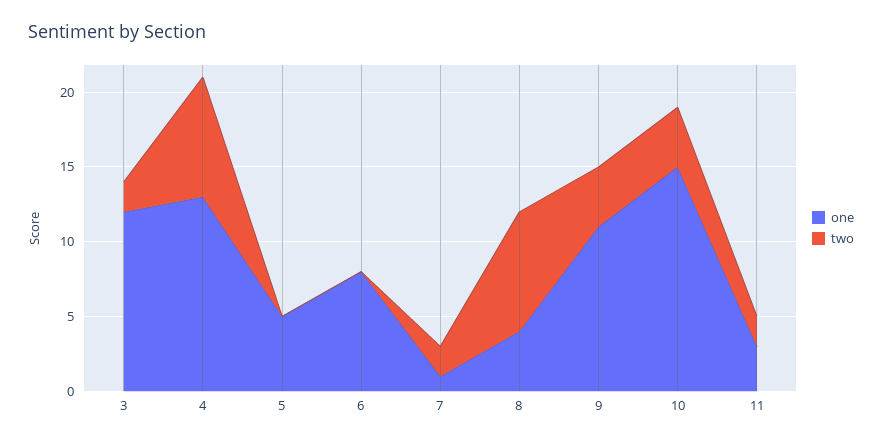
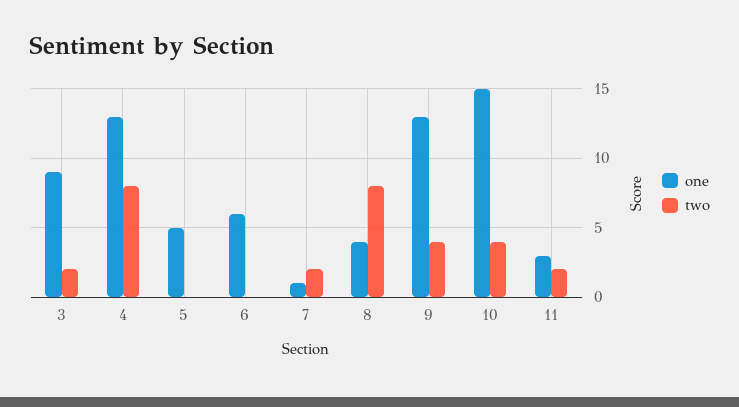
one, 3: 12 -> 9
one, 6: 8 -> 6
one, 9: 11 -> 13

